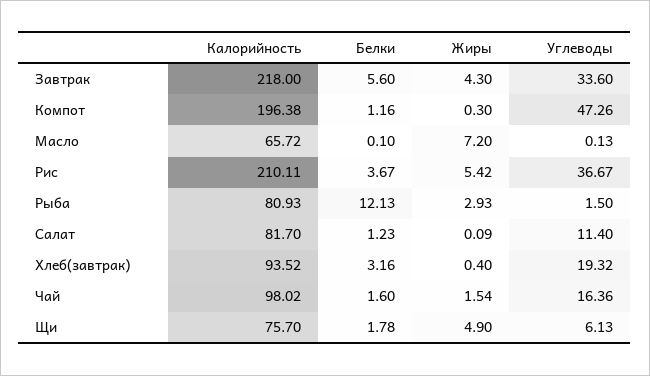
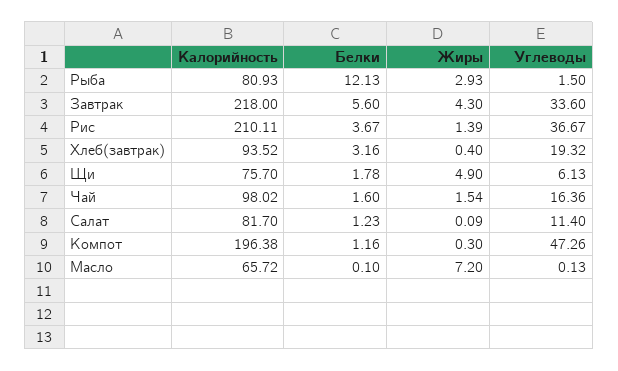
Жиры, Рис: 5.42 -> 1.39

